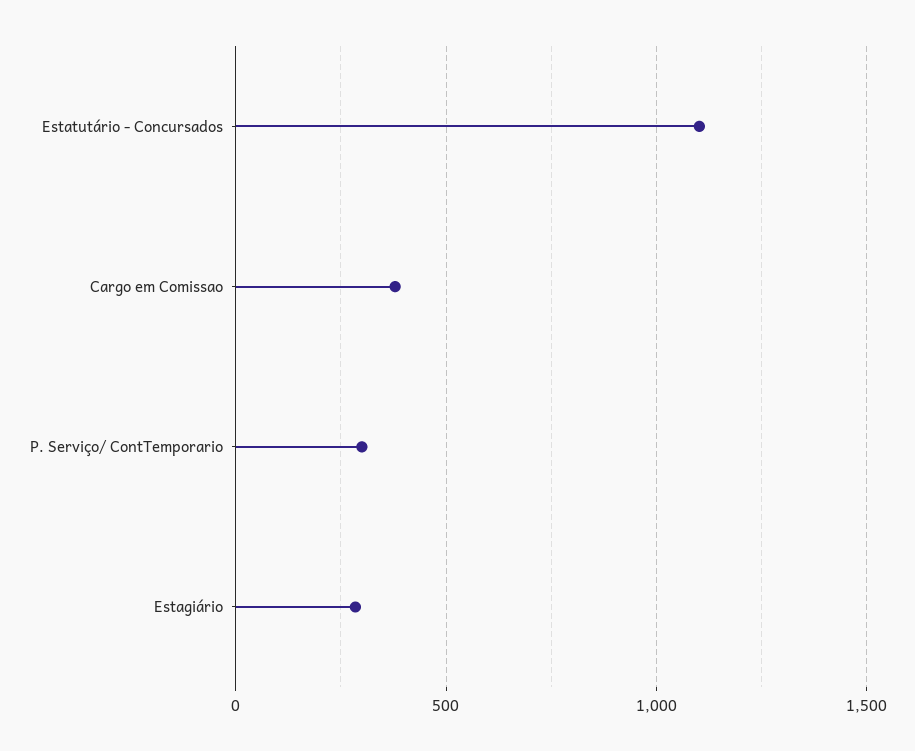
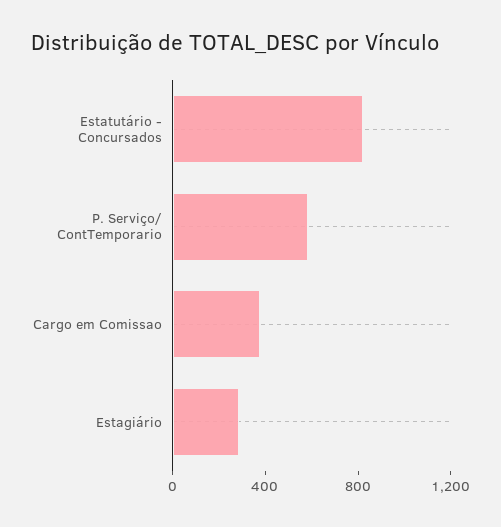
Estatutário - Concursados: 1100 -> 800
P. Serviço/ ContTemporario: 300 -> 600

